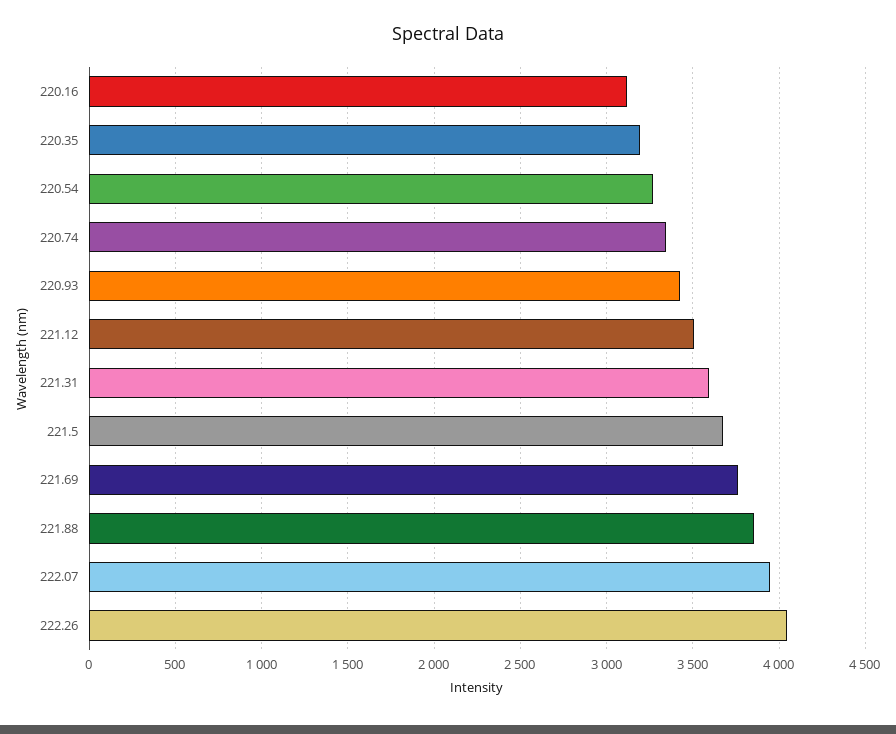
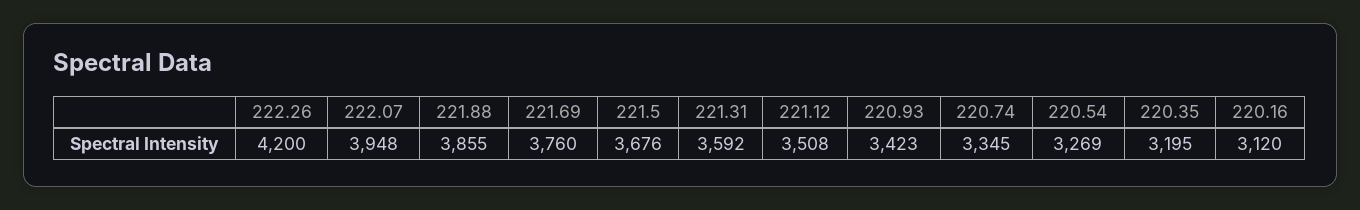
222.26: 4050 -> 4200

